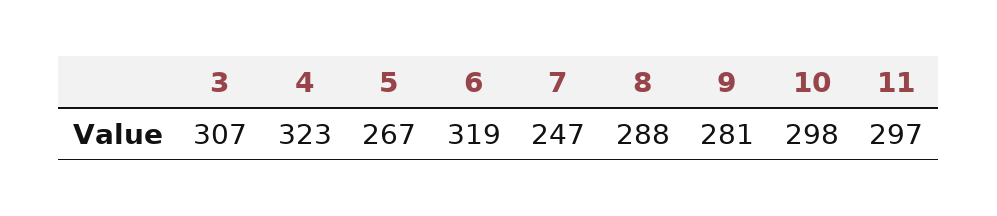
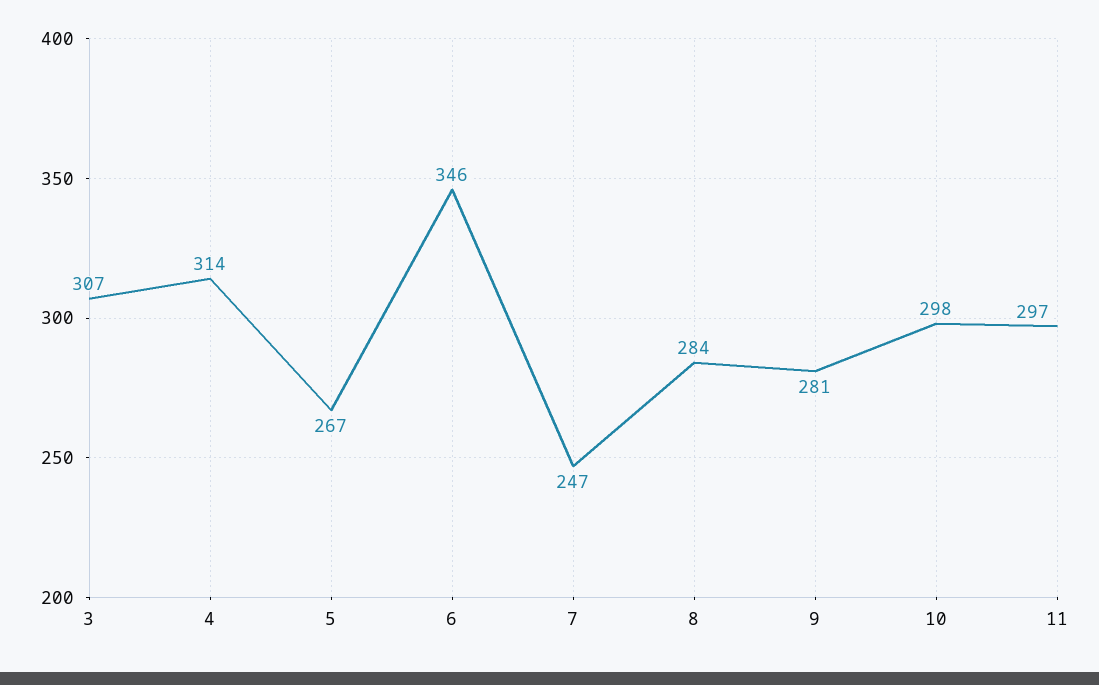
4: 323 -> 314
6: 319 -> 346
8: 288 -> 284

